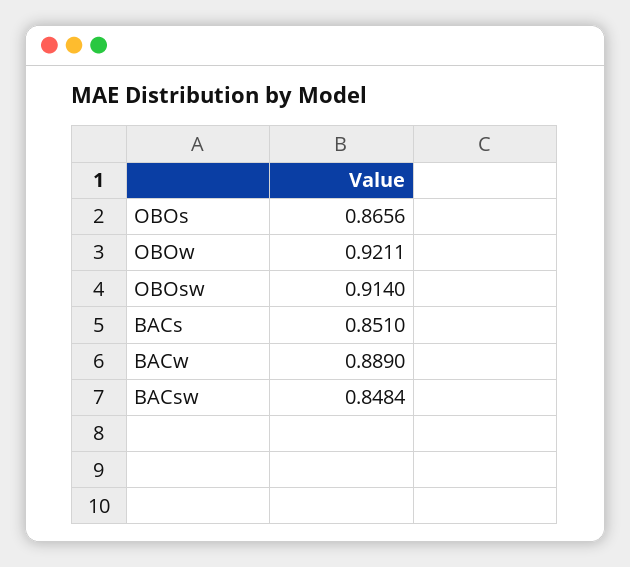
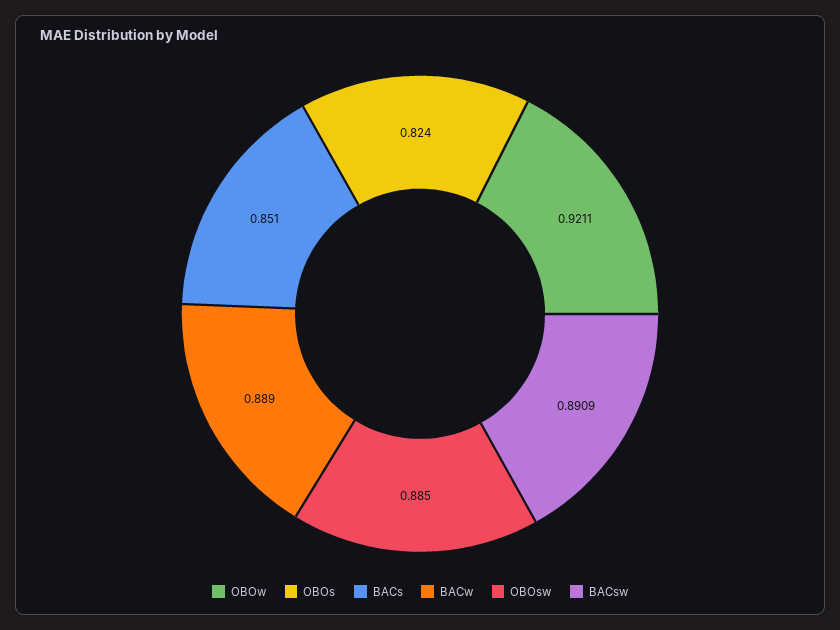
OBOs: 0.8656 -> 0.824
OBOsw: 0.914 -> 0.885
BACsw: 0.8484 -> 0.8909

